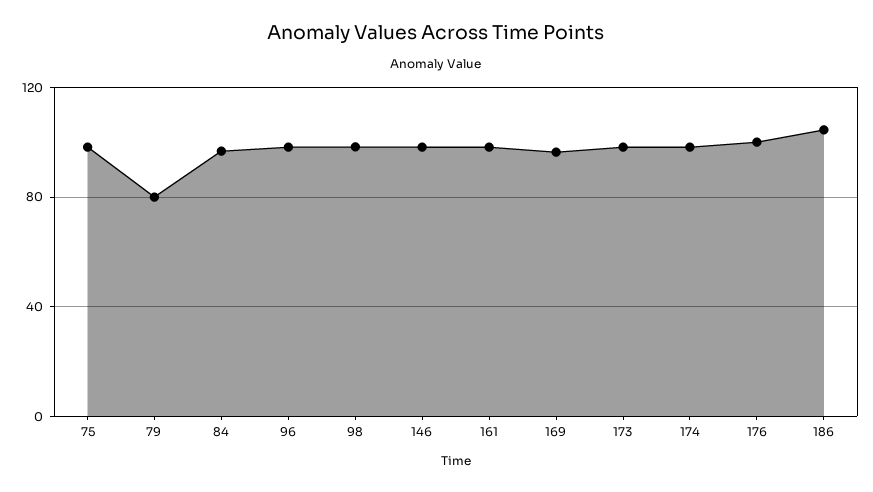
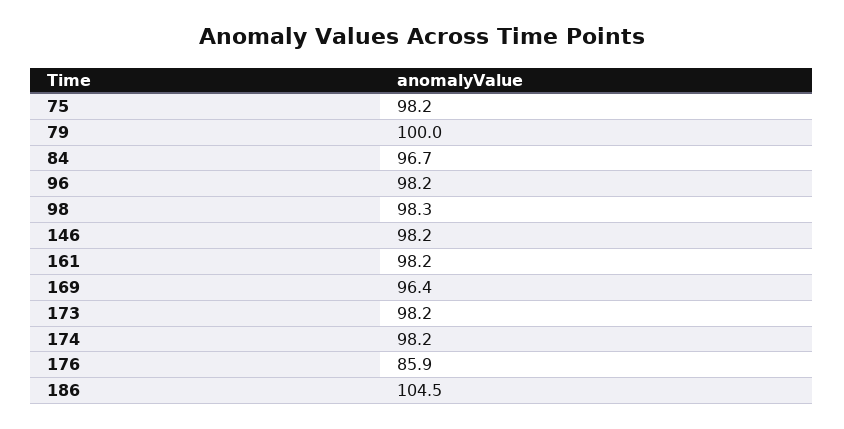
79: 80 -> 100
176: 100 -> 85.9

